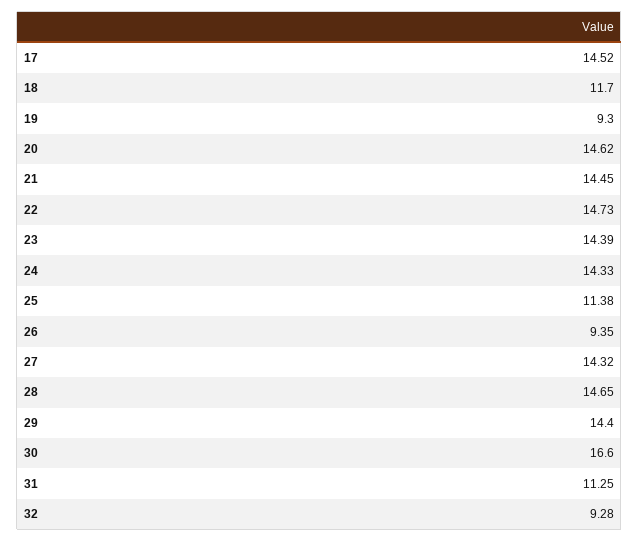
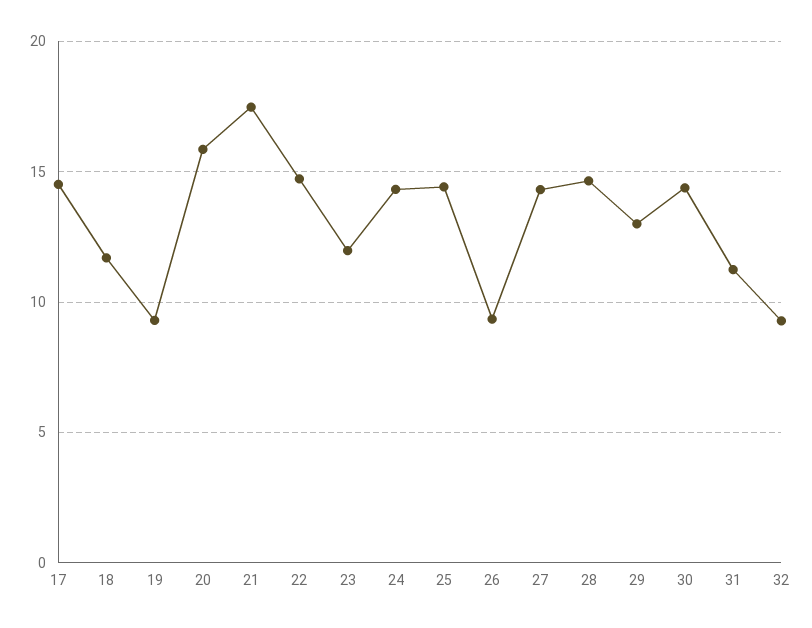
20: 14.62 -> 16
21: 14.45 -> 17.5
23: 14.39 -> 12
25: 11.38 -> 14.5
29: 14.4 -> 13
30: 16.6 -> 14.5

